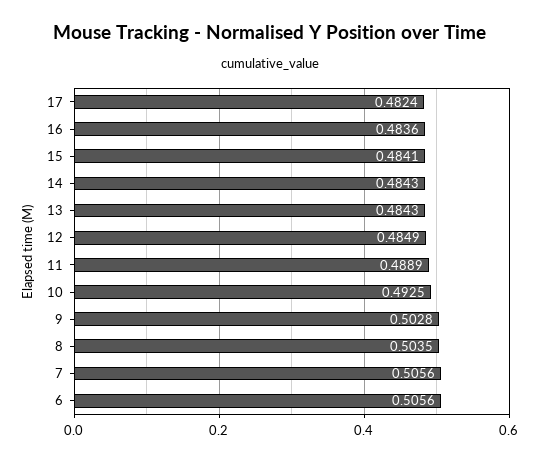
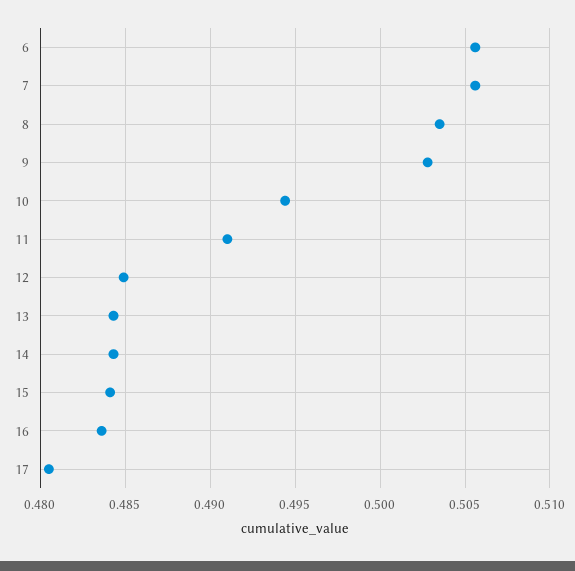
17: 0.4824 -> 0.4805
11: 0.4889 -> 0.491
10: 0.4925 -> 0.4945

